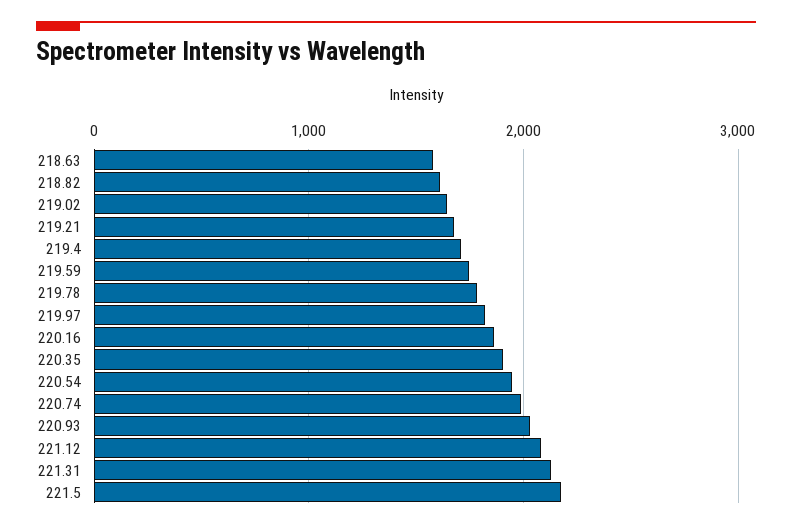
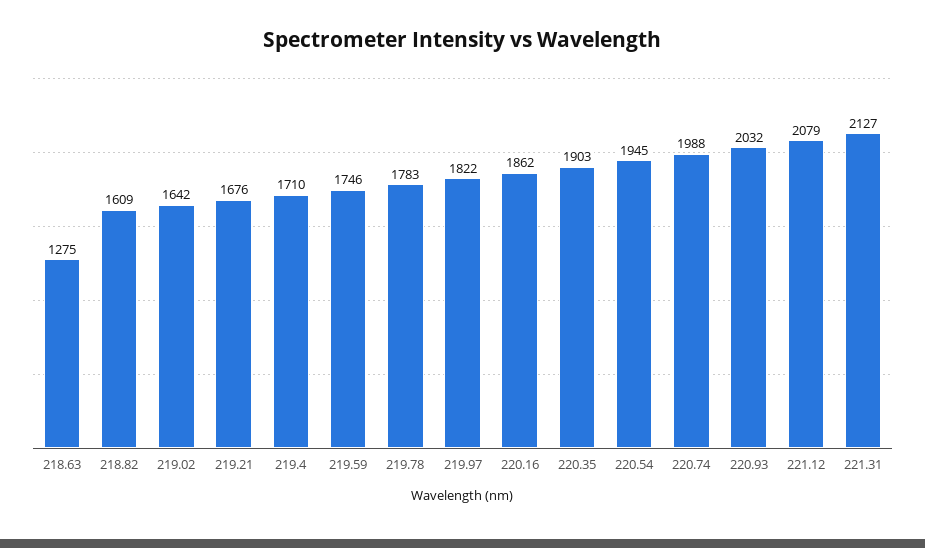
218.63: 1600 -> 1275
221.5: 2200 -> none

